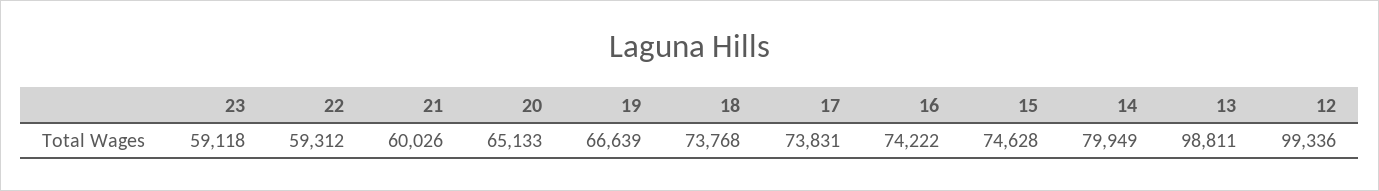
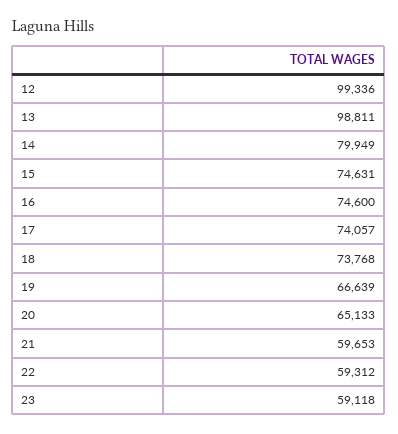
21: 60026 -> 59653
17: 73831 -> 74057
16: 74222 -> 74600
15: 74628 -> 74631

